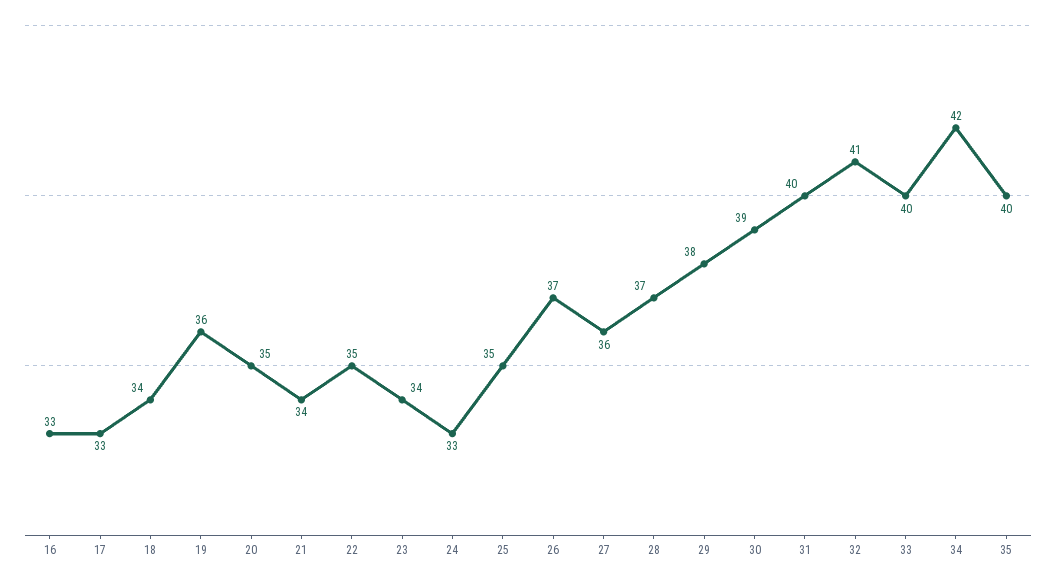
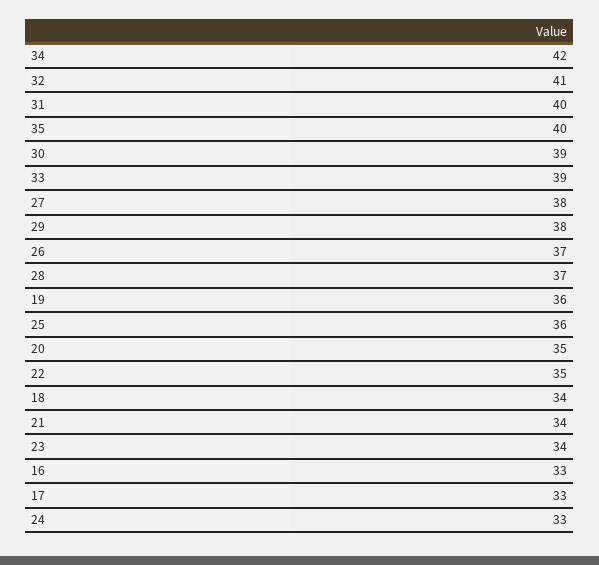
25: 35 -> 36
27: 36 -> 38
33: 40 -> 39

